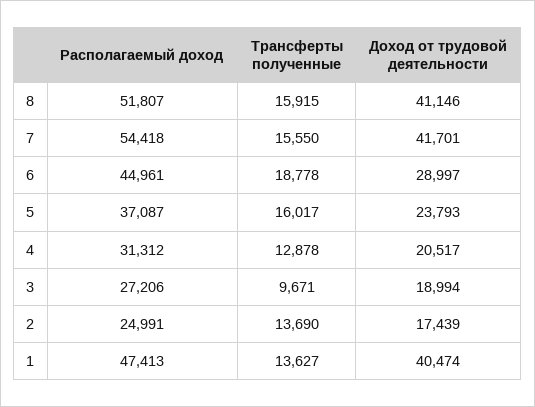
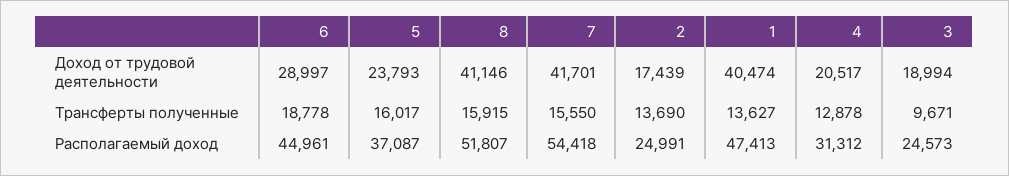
Располагаемый доход, 3: 27206 -> 24573

